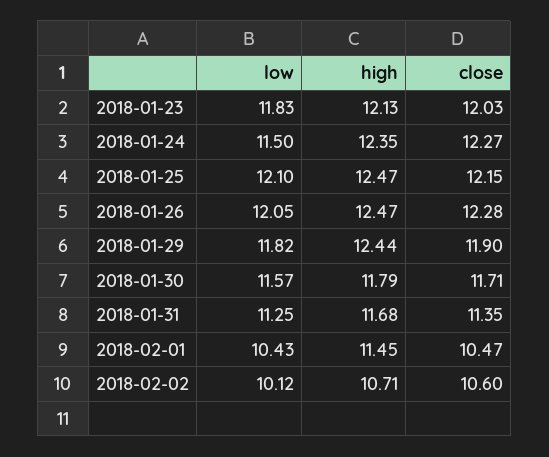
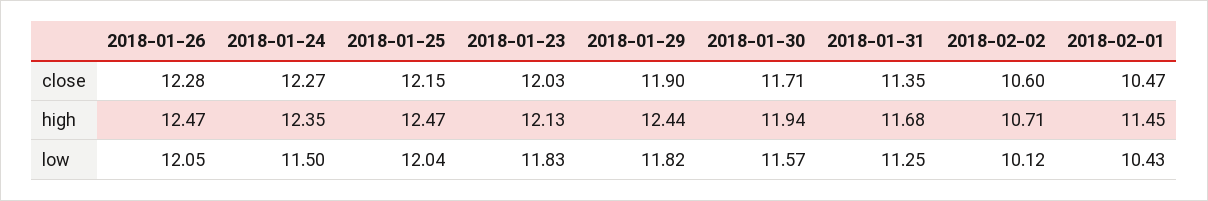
low, 2018-01-25: 12.1 -> 12.04
high, 2018-01-30: 11.79 -> 11.94

